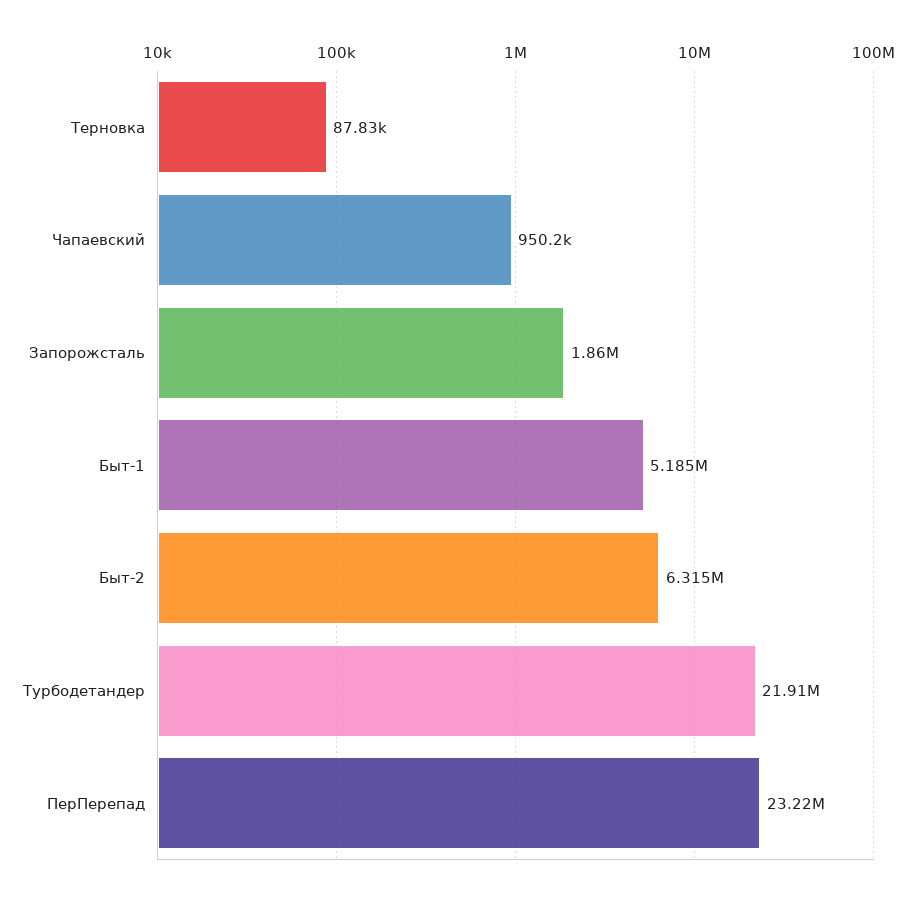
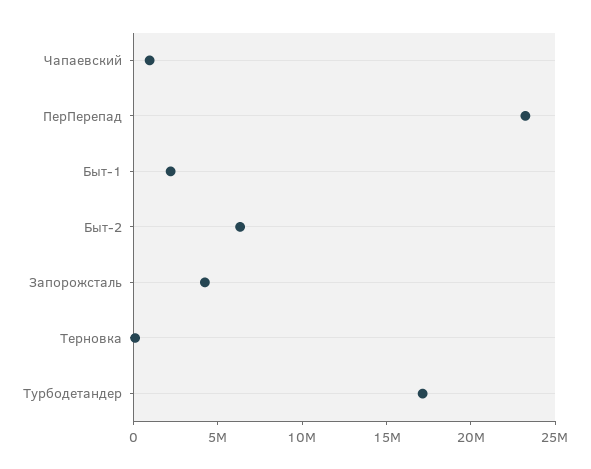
Запорожсталь: 1860000 -> 4000000
Быт-1: 5185000 -> 2000000
Турбодетандер: 21910000 -> 17000000

